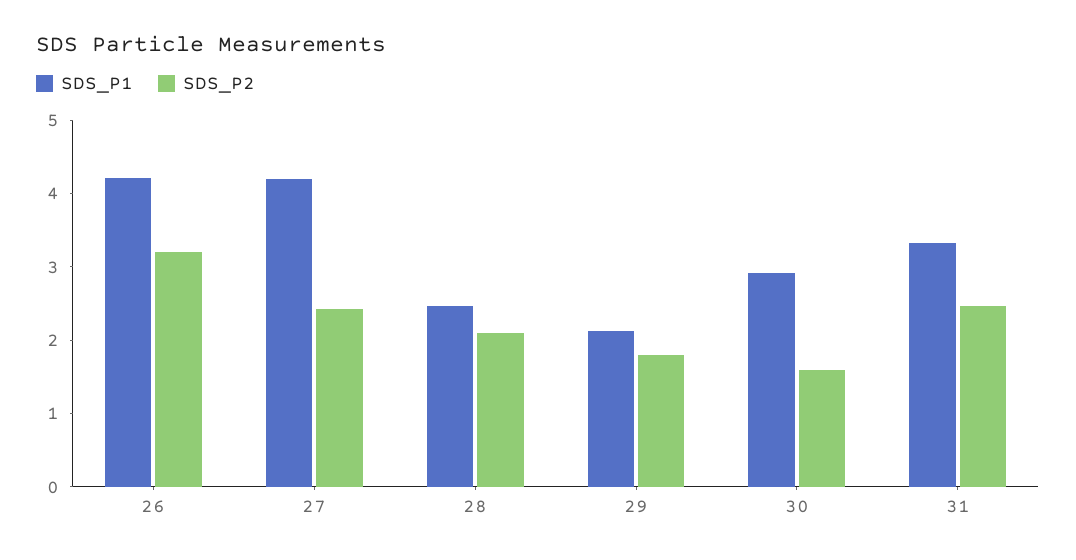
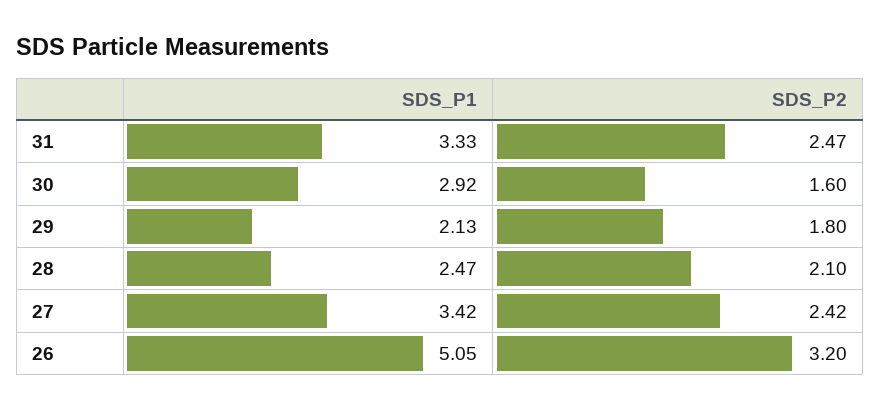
SDS_P1, 26: 4.2 -> 5.05
SDS_P1, 27: 4.2 -> 3.42

